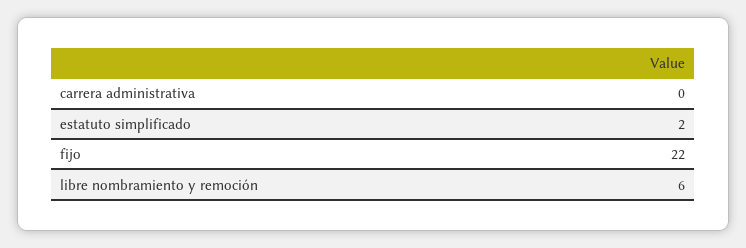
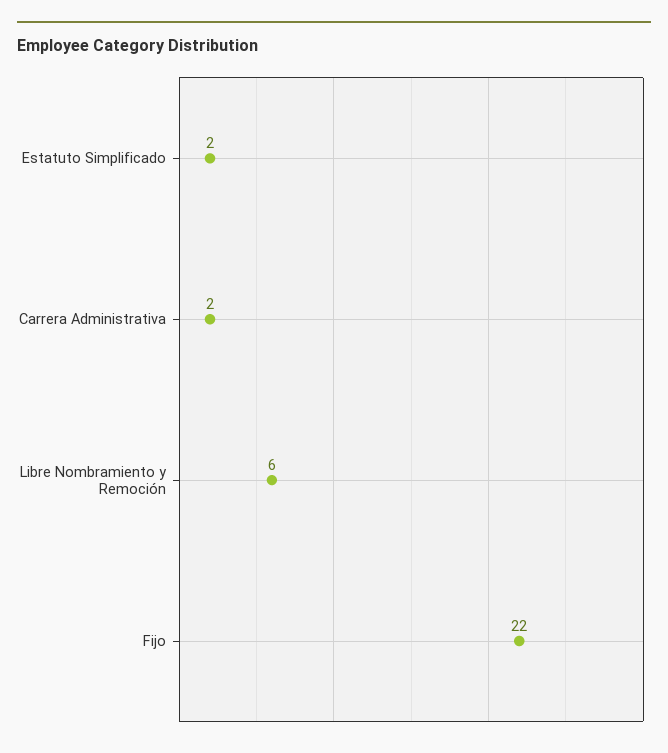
carrera administrativa: 0 -> 2

